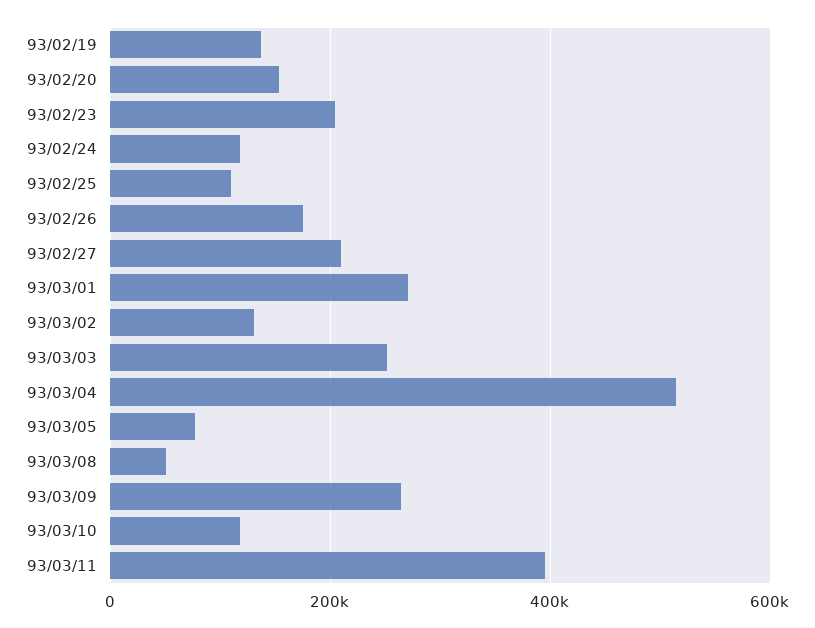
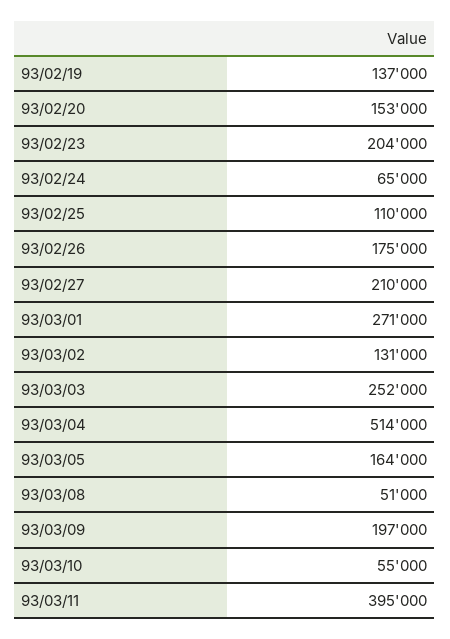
93/02/24: 120000 -> 65000
93/03/05: 80000 -> 164000
93/03/09: 260000 -> 197000
93/03/10: 120000 -> 55000

